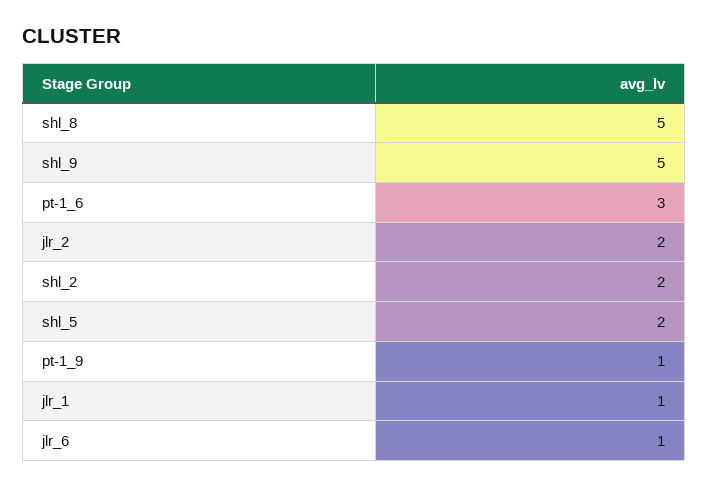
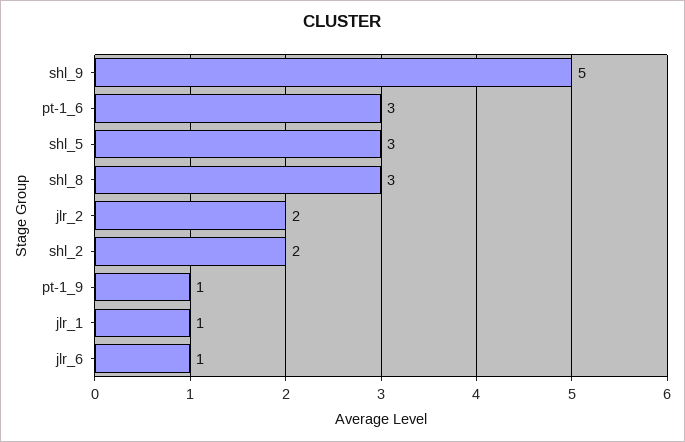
shl_8: 5 -> 3
shl_5: 2 -> 3

